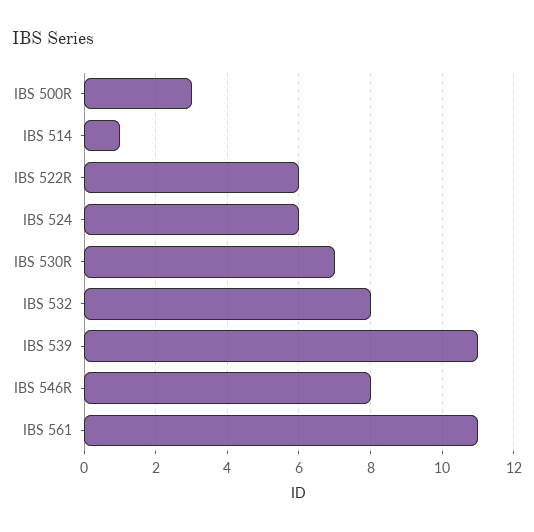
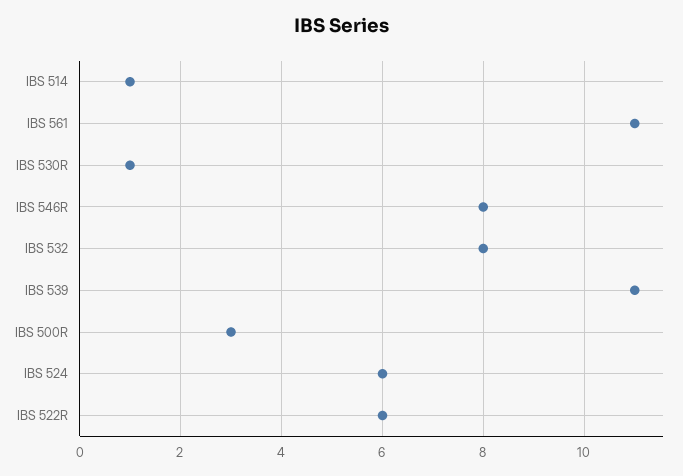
IBS 530R: 7 -> 1

